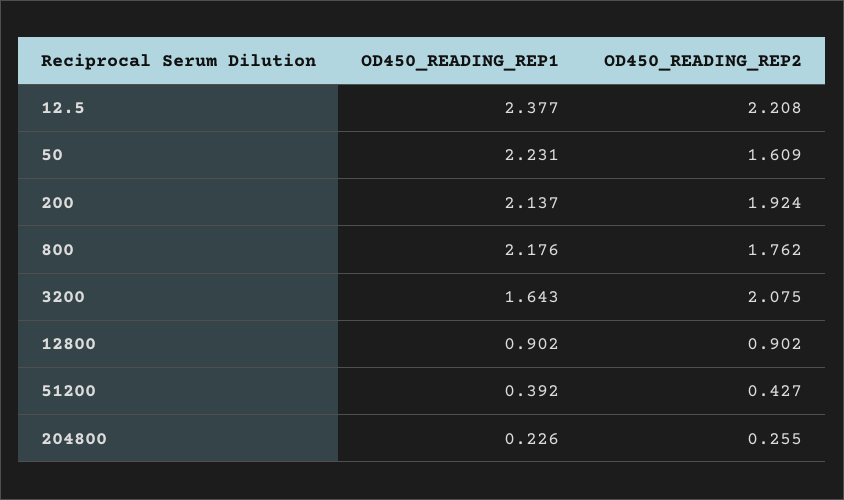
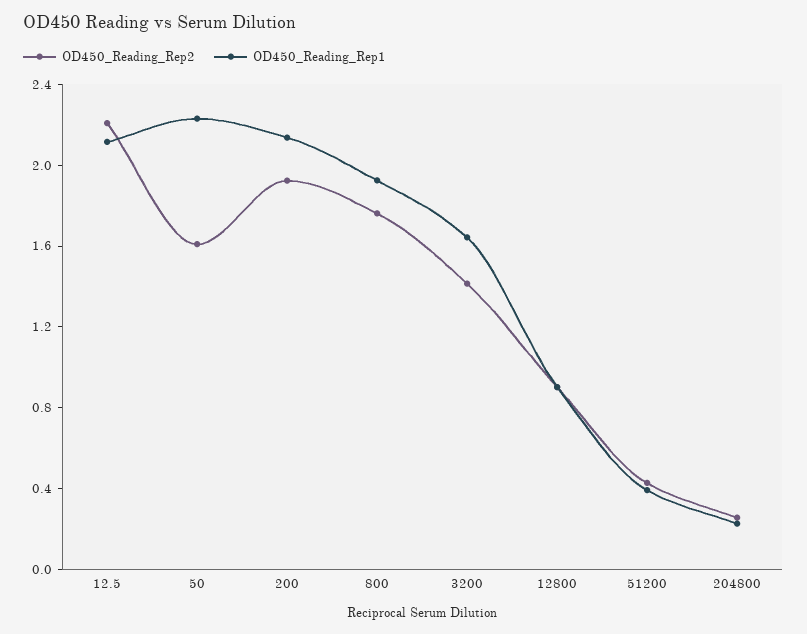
OD450_READING_REP1, 12.5: 2.377 -> 2.1
OD450_READING_REP1, 800: 2.176 -> 1.9
OD450_READING_REP2, 3200: 2.075 -> 1.4

